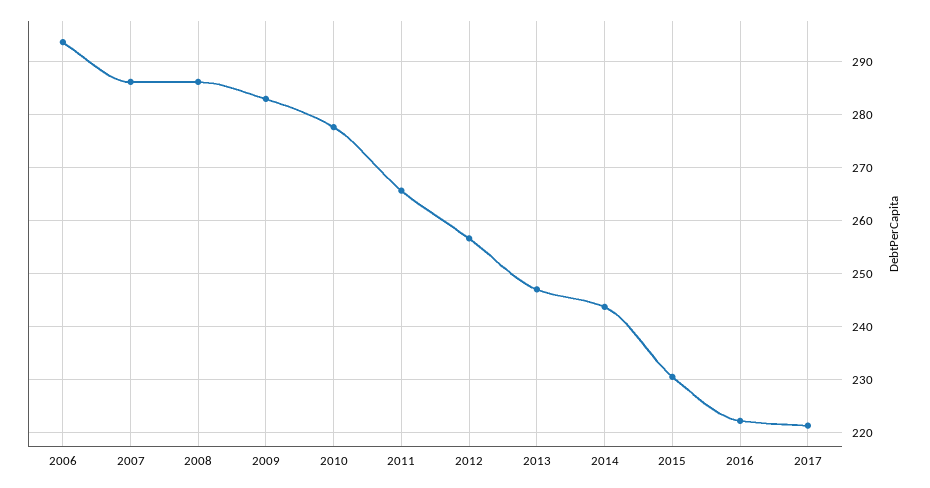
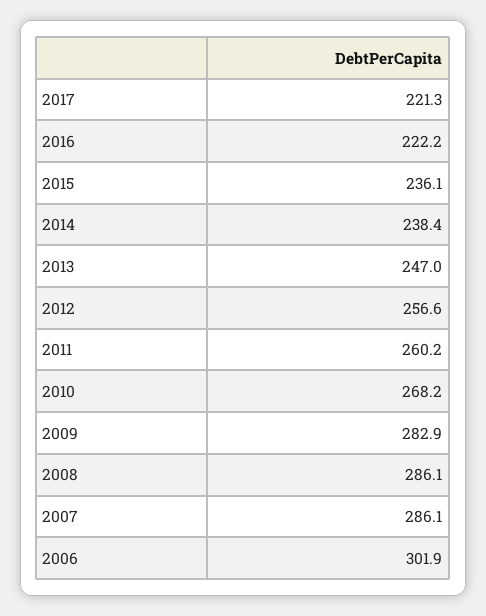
2006: 294 -> 301.9
2010: 278 -> 268.2
2011: 266 -> 260.2
2014: 244 -> 238.4
2015: 230 -> 236.1

